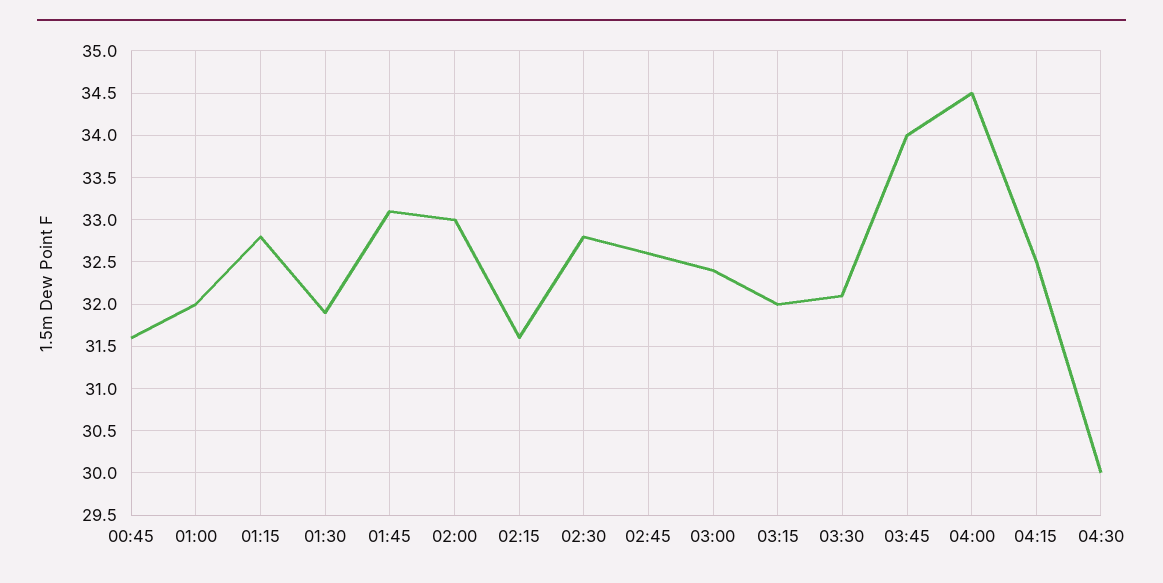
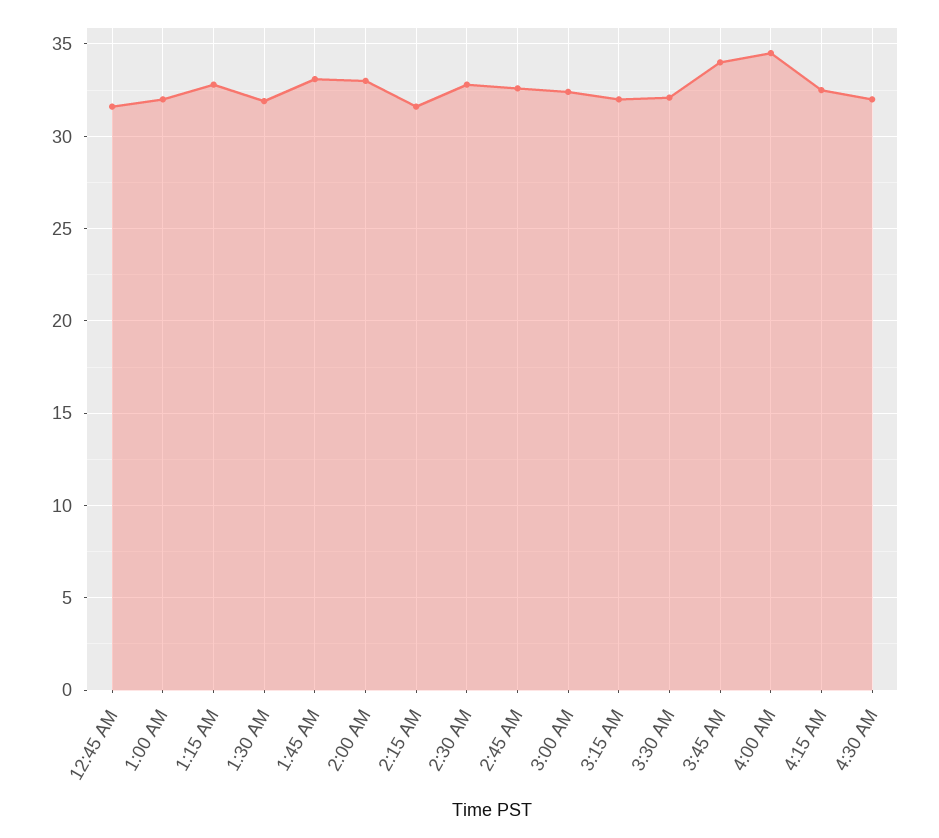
04:30: 30 -> 32

